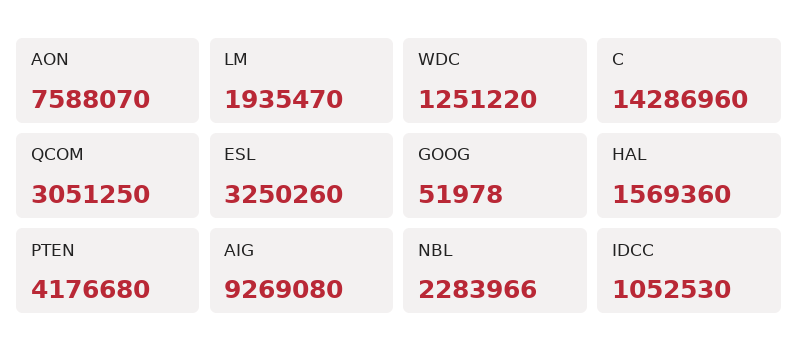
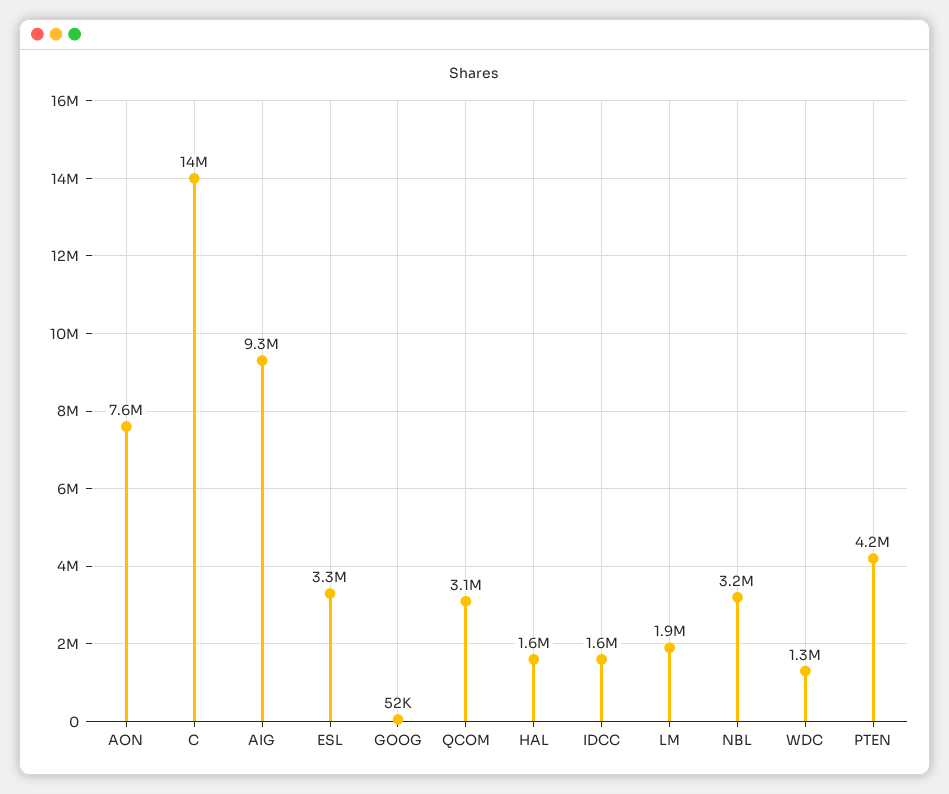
NBL: 2283966 -> 3200000
IDCC: 1052530 -> 1600000

